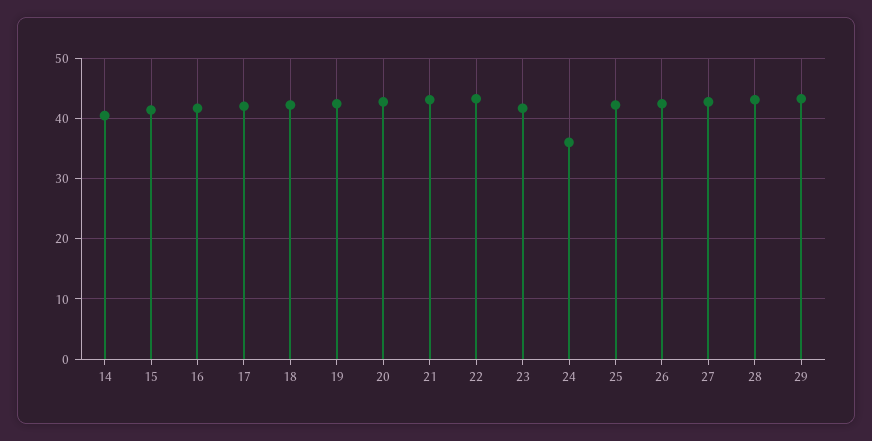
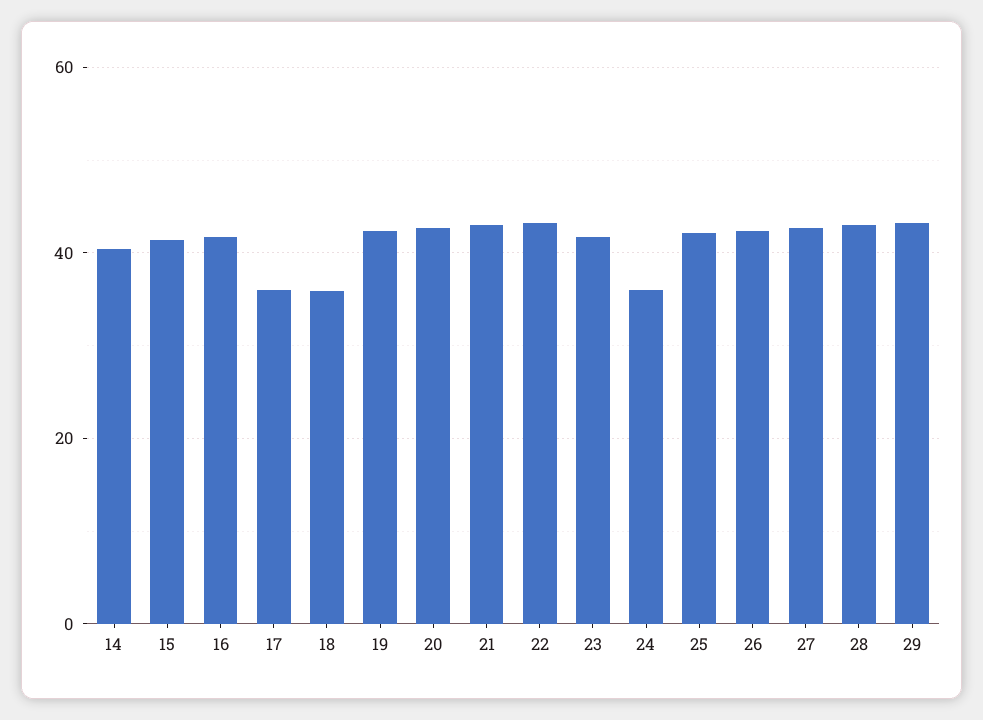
17: 42 -> 36
18: 42 -> 36

